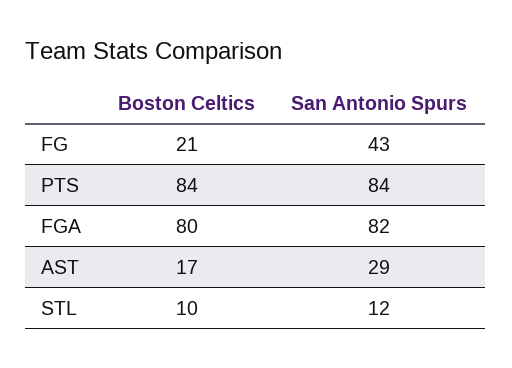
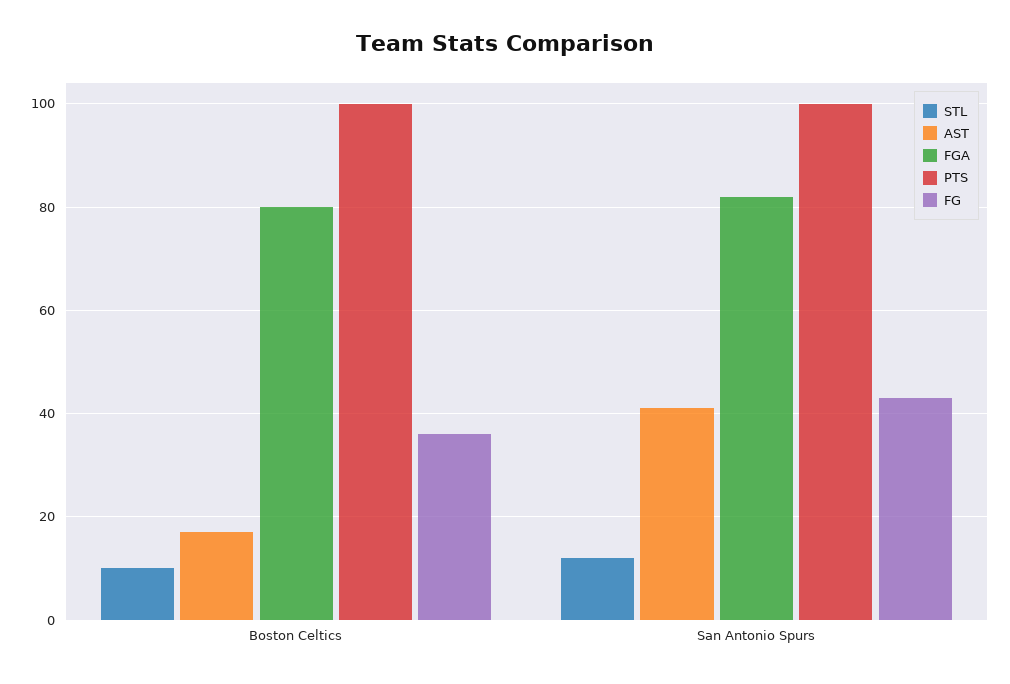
FG, Boston Celtics: 21 -> 35
PTS, Boston Celtics: 84 -> 100
PTS, San Antonio Spurs: 84 -> 100
AST, San Antonio Spurs: 29 -> 40

